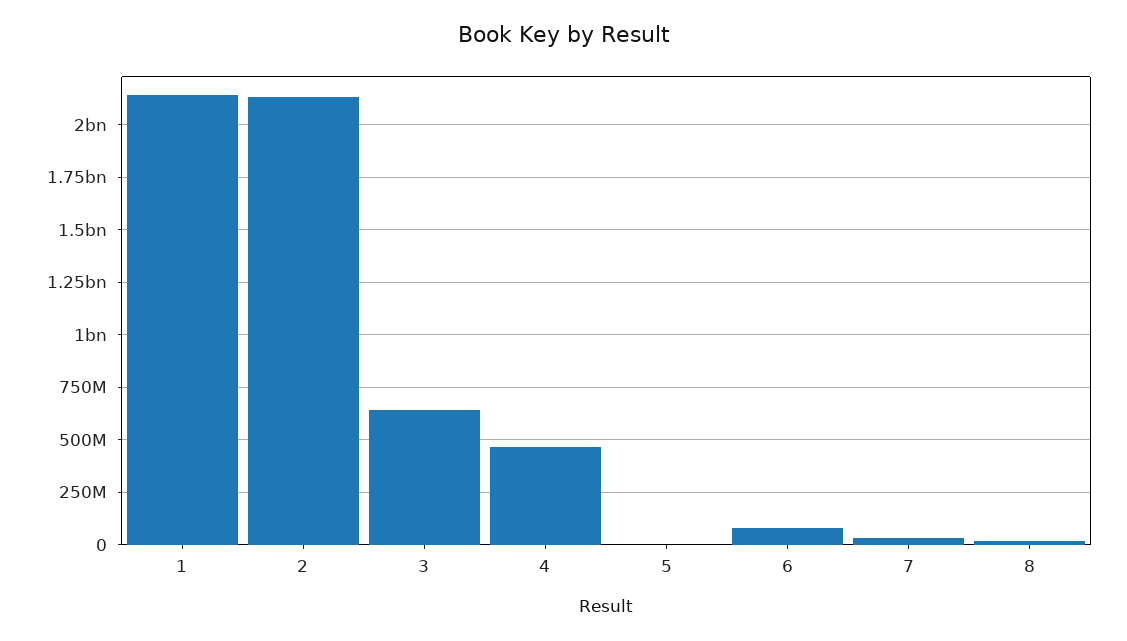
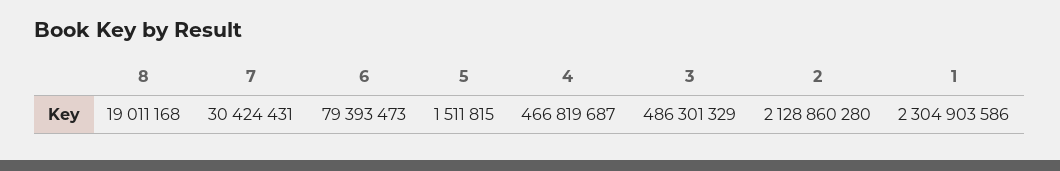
1: 2150000000 -> 2304903586
3: 650000000 -> 486301329

